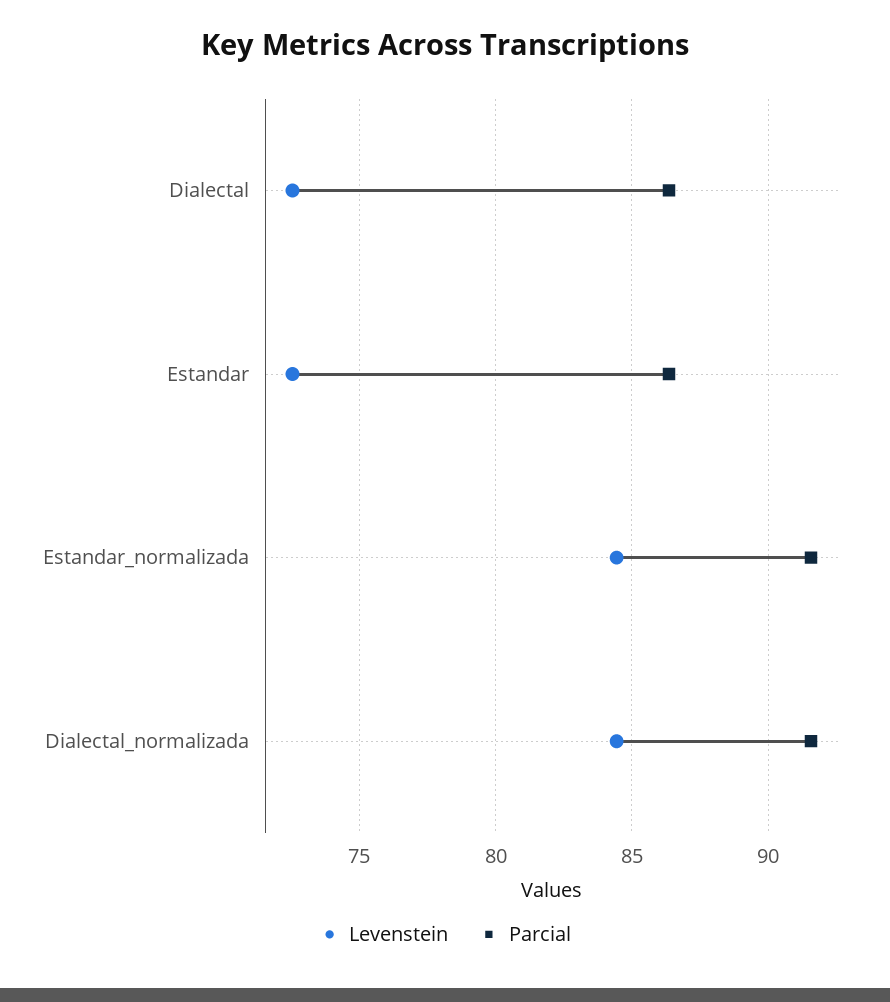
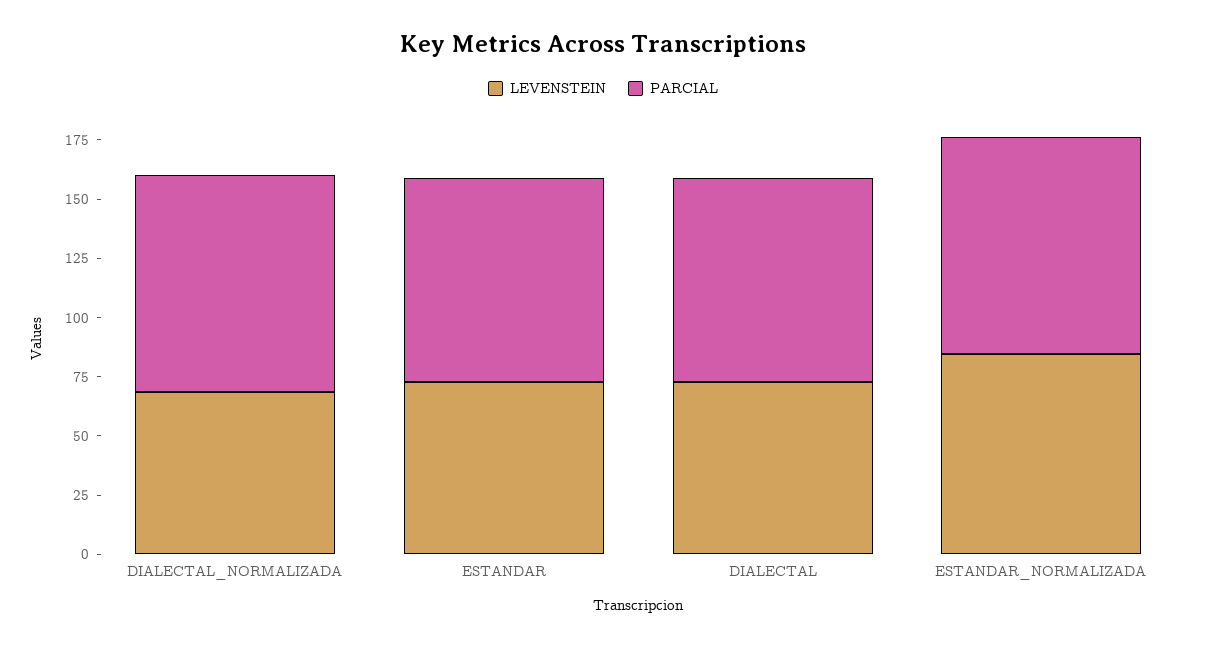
Levenstein, Dialectal_normalizada: 84.5 -> 70

